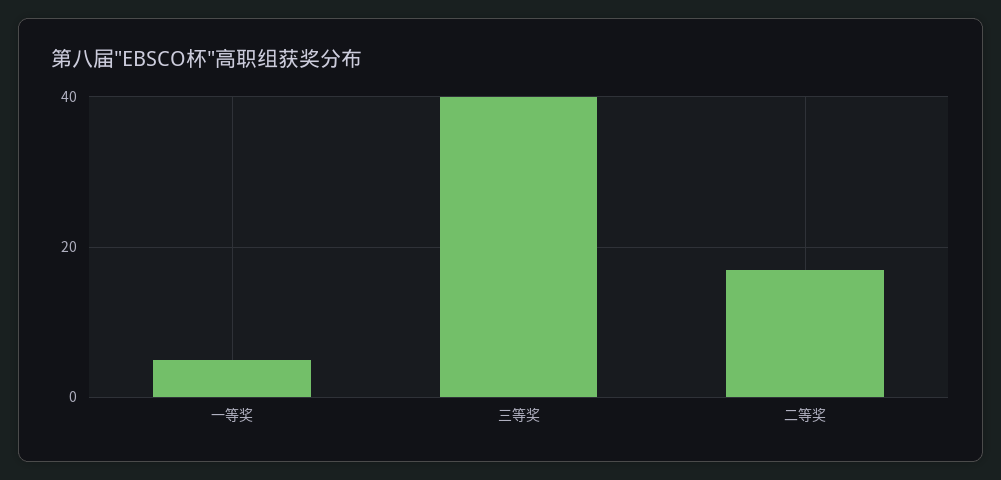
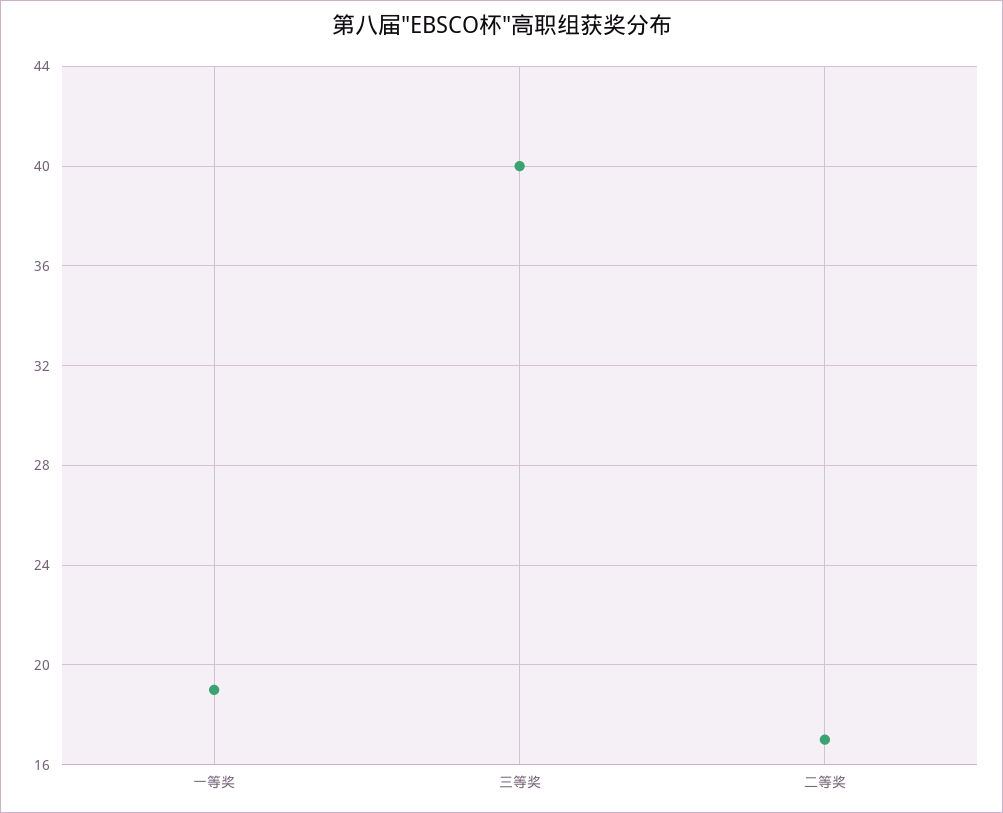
一等奖: 5 -> 19

